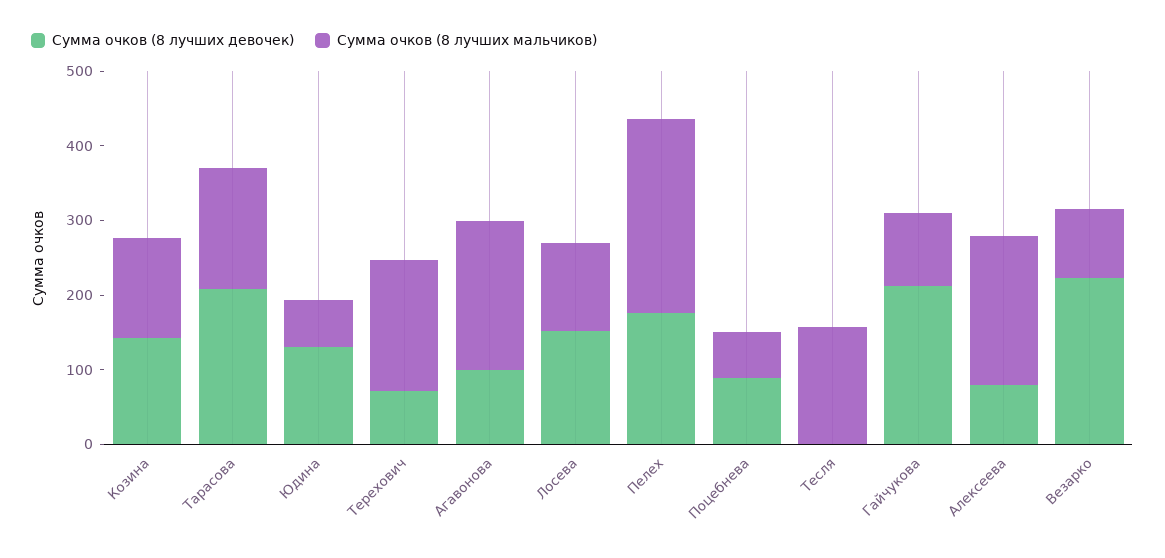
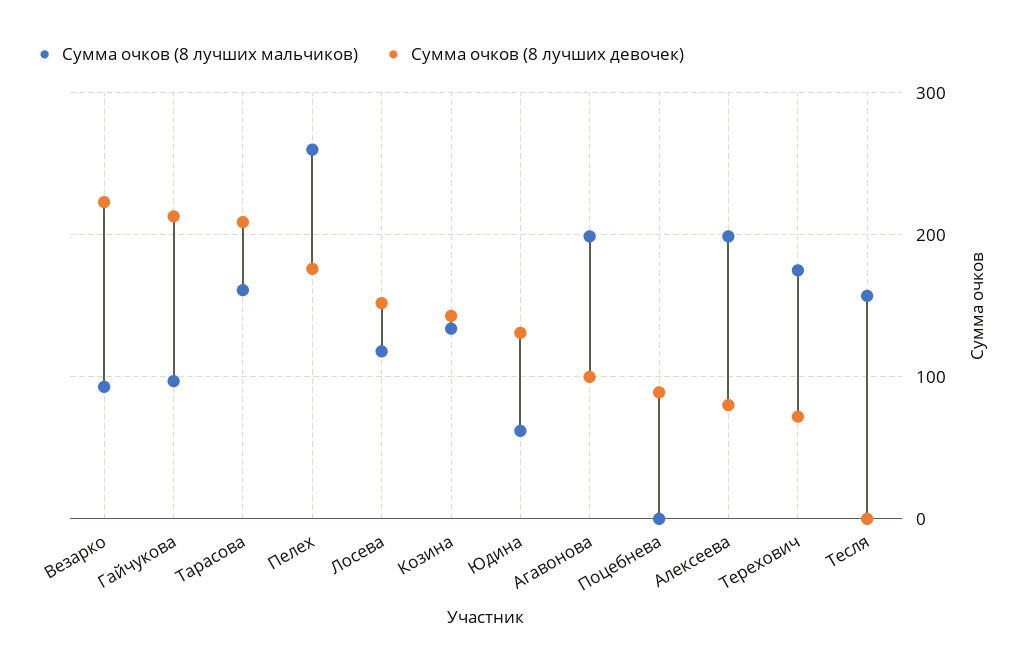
Сумма очков (8 лучших мальчиков), Поцебнева: 60 -> 0

